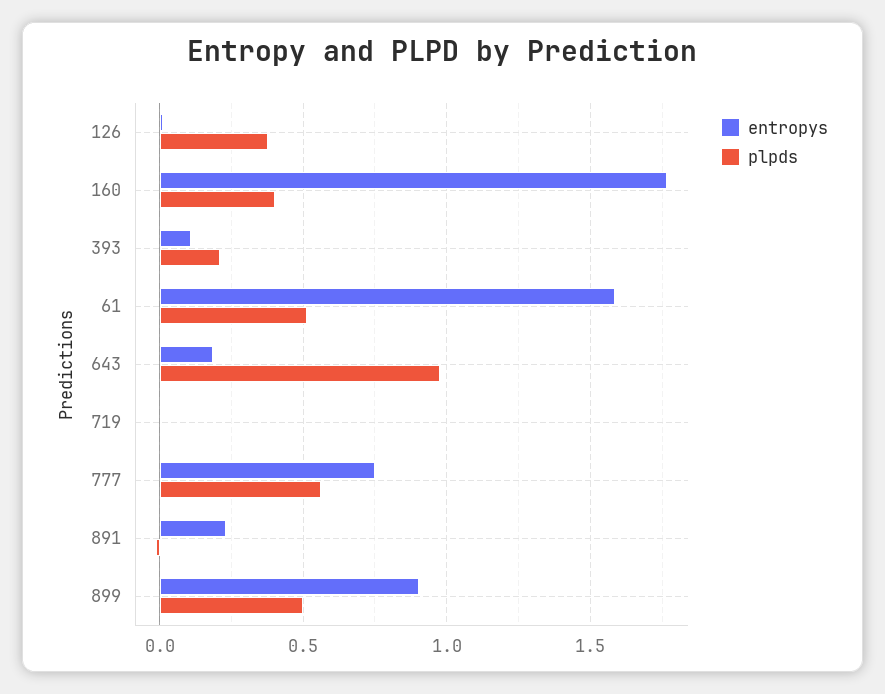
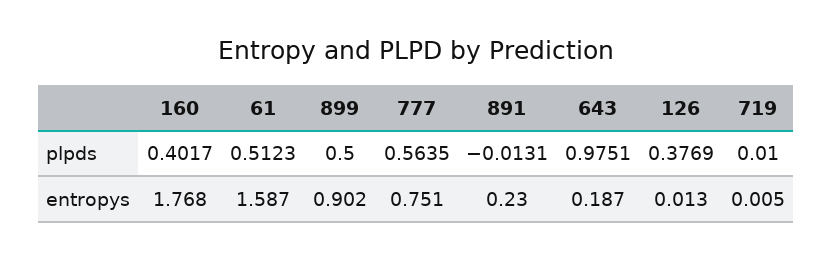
entropys, 393: 0.1 -> none
plpds, 393: 0.2 -> none

